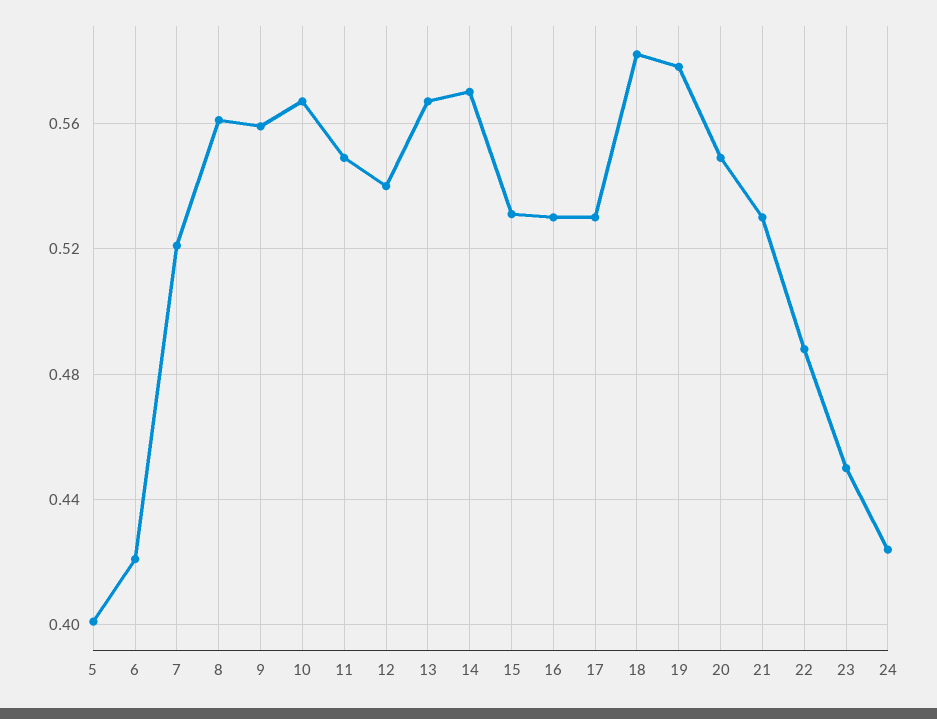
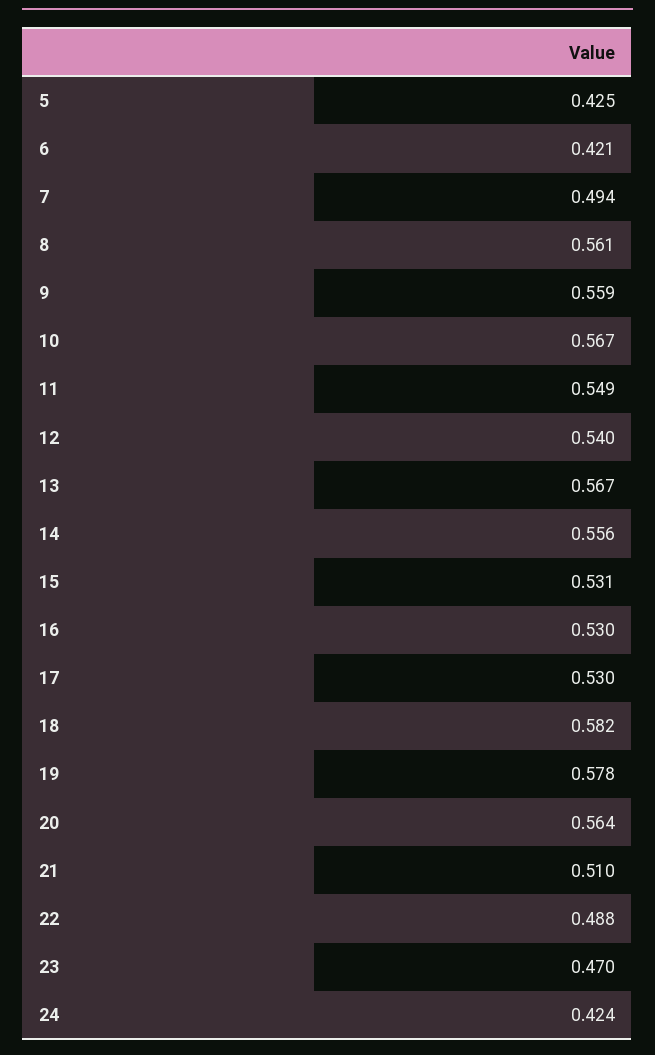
5: 0.4 -> 0.425
7: 0.52 -> 0.494
14: 0.57 -> 0.556
20: 0.55 -> 0.564
21: 0.53 -> 0.51
23: 0.45 -> 0.47

